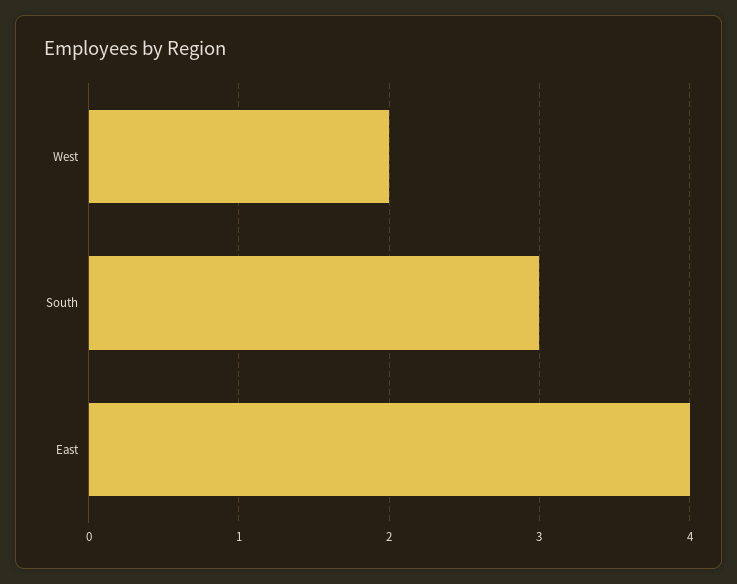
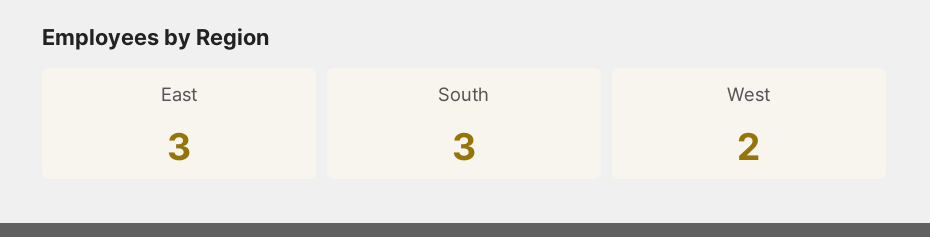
East: 4 -> 3

